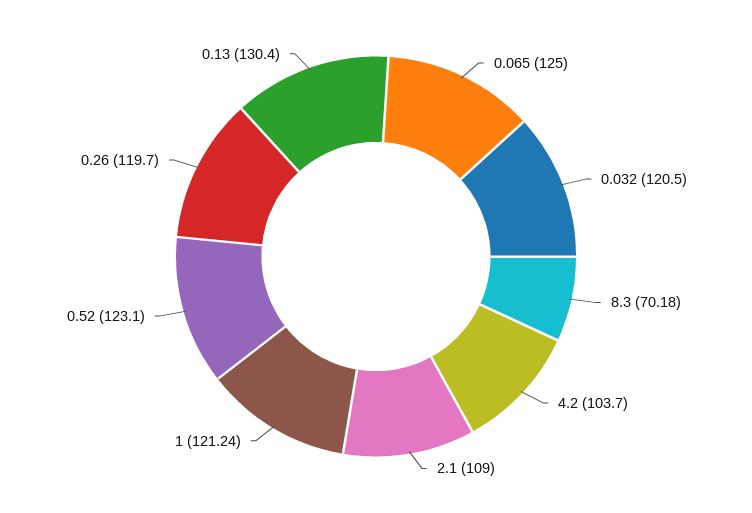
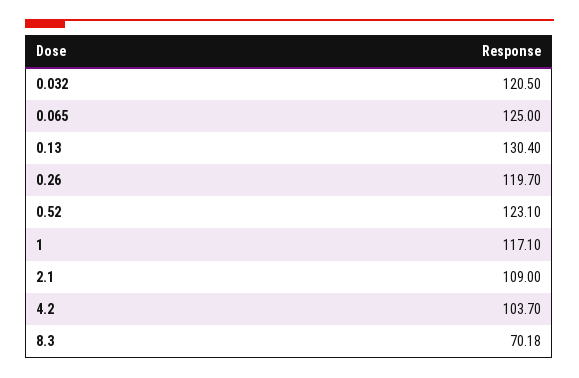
1: 121.24 -> 117.1

